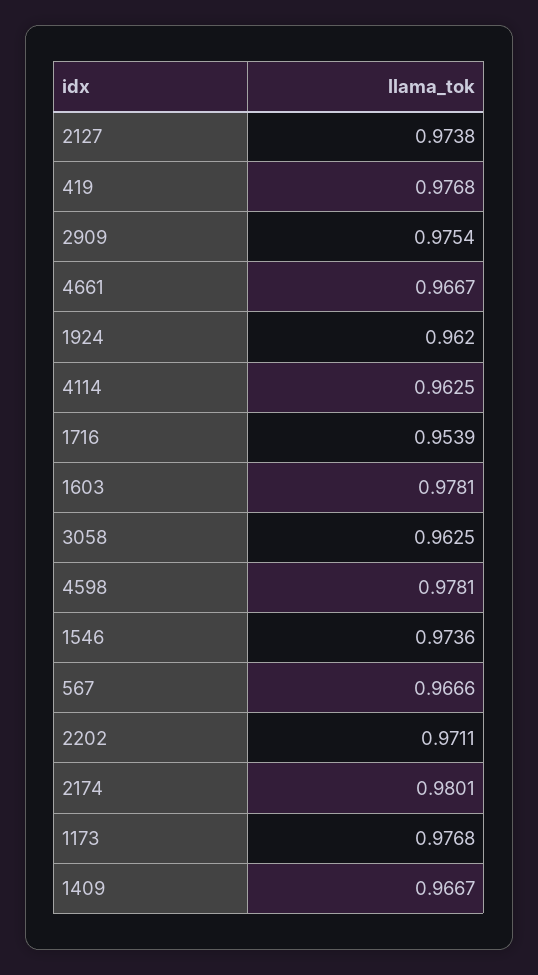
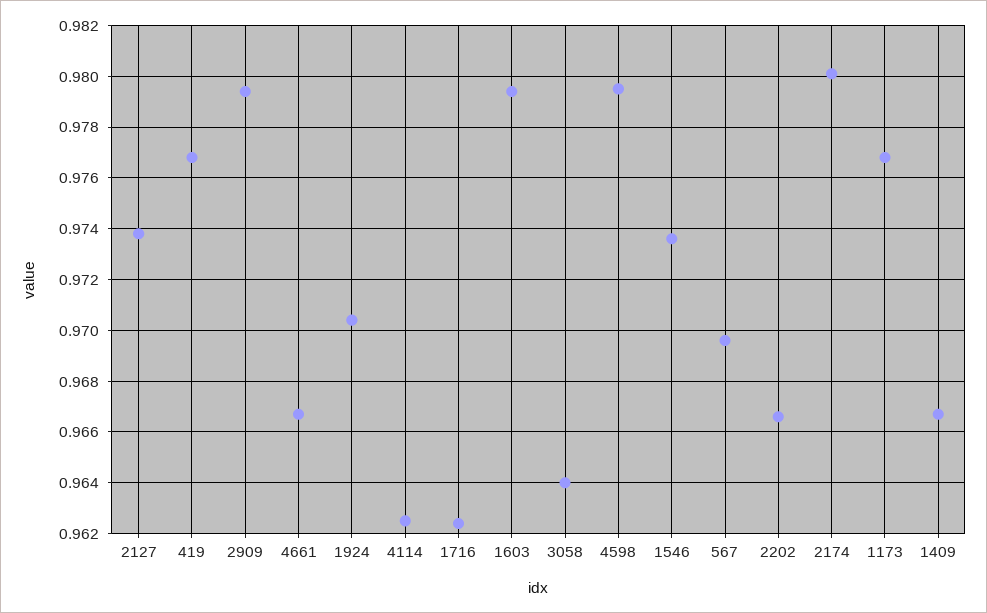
2909: 0.9754 -> 0.9795
1924: 0.962 -> 0.9705
1716: 0.9539 -> 0.9625
1603: 0.9781 -> 0.9795
3058: 0.9625 -> 0.964
4598: 0.9781 -> 0.9795
567: 0.9666 -> 0.9695
2202: 0.9711 -> 0.9665

